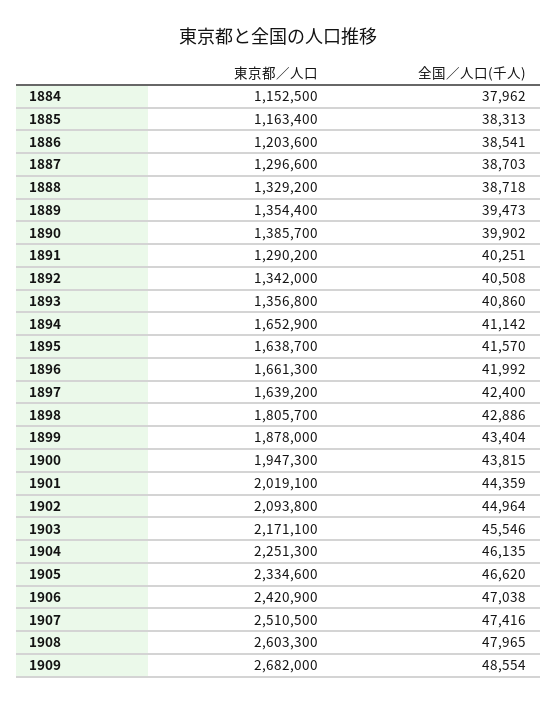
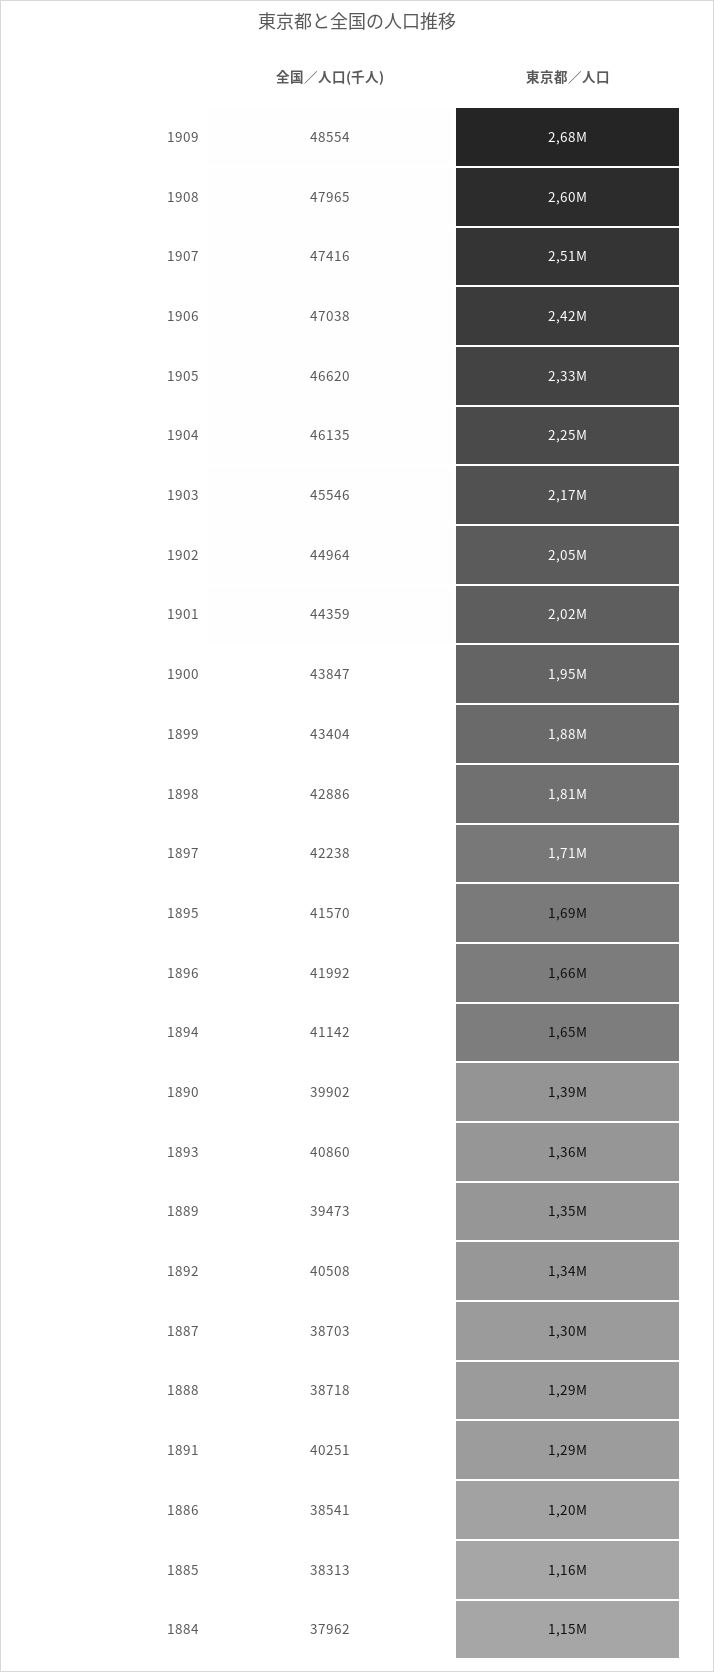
東京都／人口, 1888: 1329200 -> 1290000
東京都／人口, 1895: 1638700 -> 1690000
東京都／人口, 1897: 1639200 -> 1710000
全国／人口(千人), 1897: 42400 -> 42238
全国／人口(千人), 1900: 43815 -> 43847
東京都／人口, 1902: 2093800 -> 2050000

